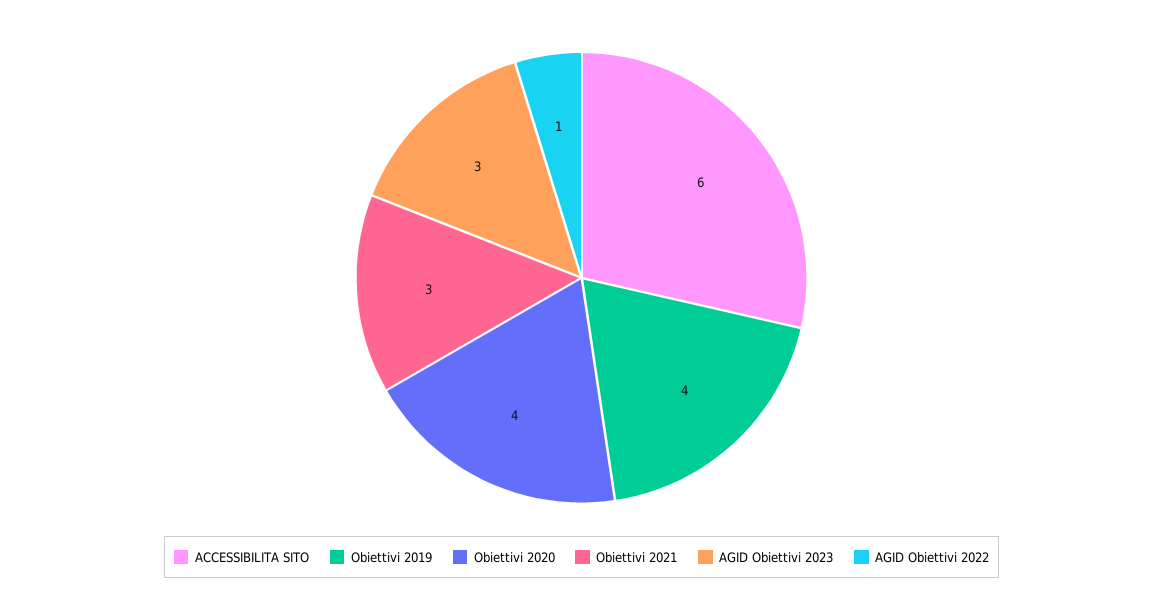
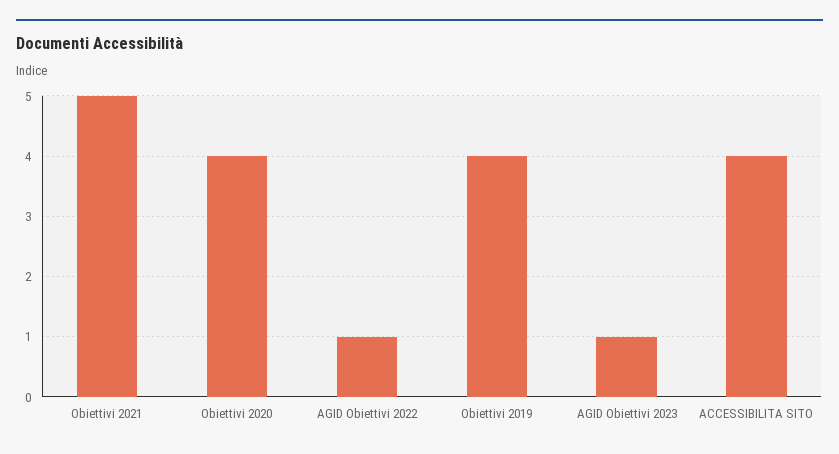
ACCESSIBILITA SITO: 6 -> 4
Obiettivi 2021: 3 -> 5
AGID Obiettivi 2023: 3 -> 1

